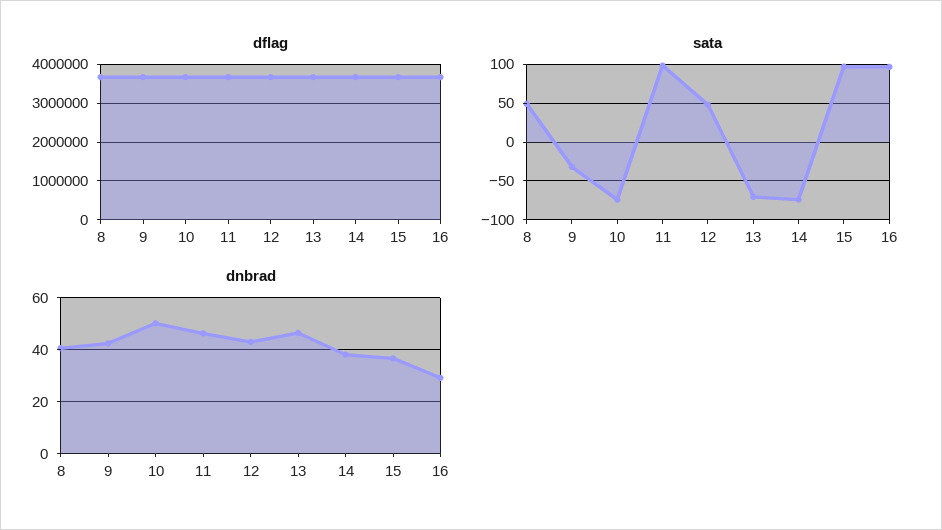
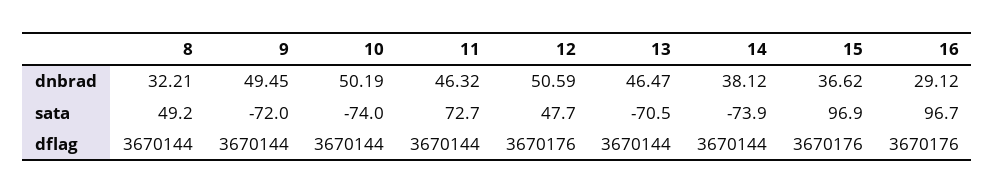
sata, 9: -30 -> -72
sata, 11: 100 -> 72.7
dnbrad, 8: 40 -> 32.21
dnbrad, 9: 42.5 -> 49.45
dnbrad, 12: 42.5 -> 50.59

